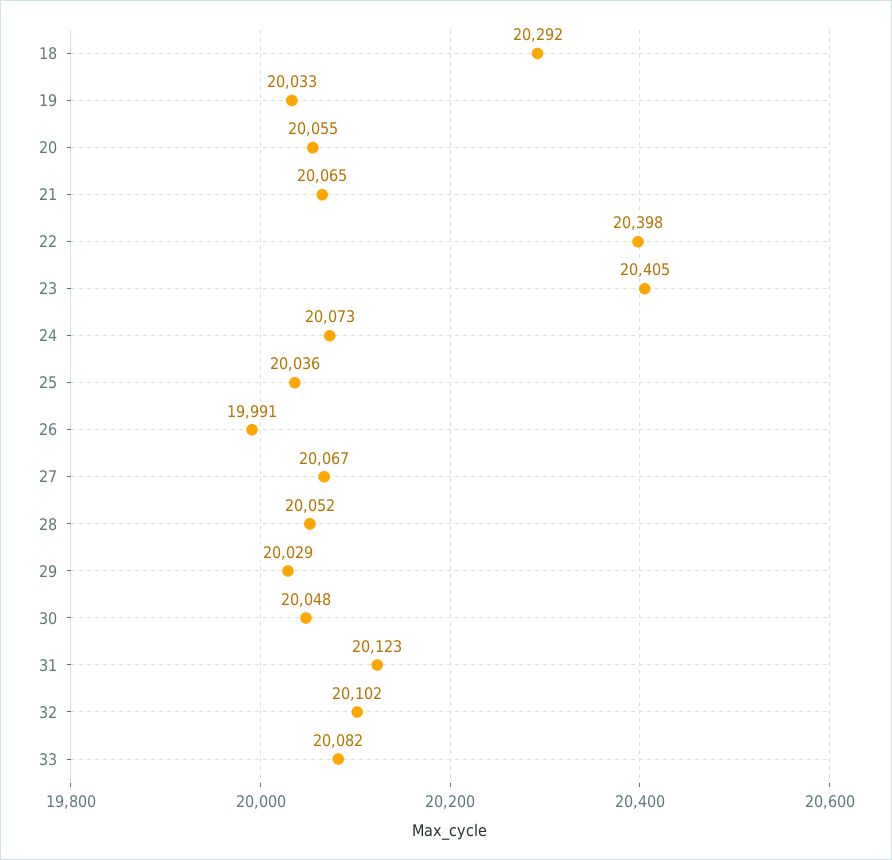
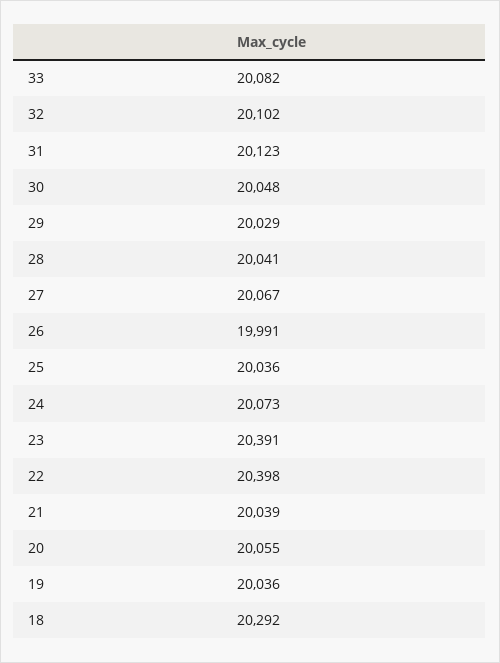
19: 20033 -> 20036
21: 20065 -> 20039
23: 20405 -> 20391
28: 20052 -> 20041

